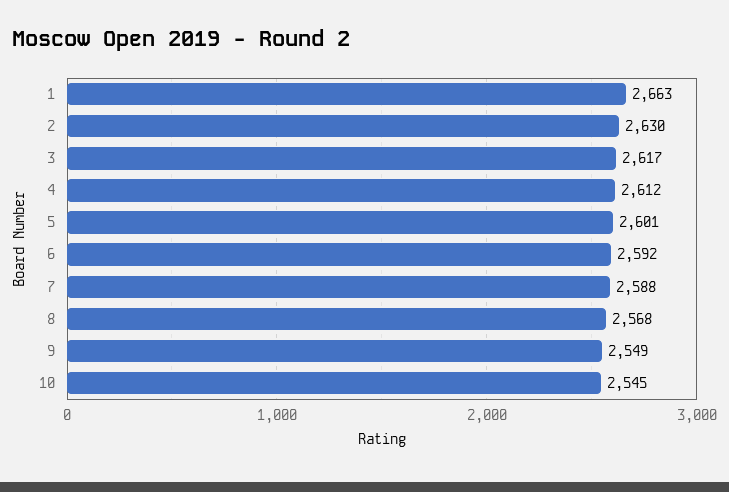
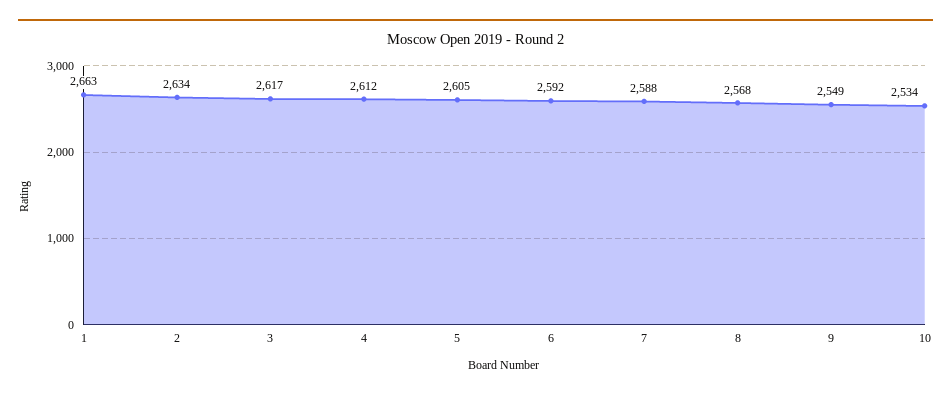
2: 2630 -> 2634
5: 2601 -> 2605
10: 2545 -> 2534

